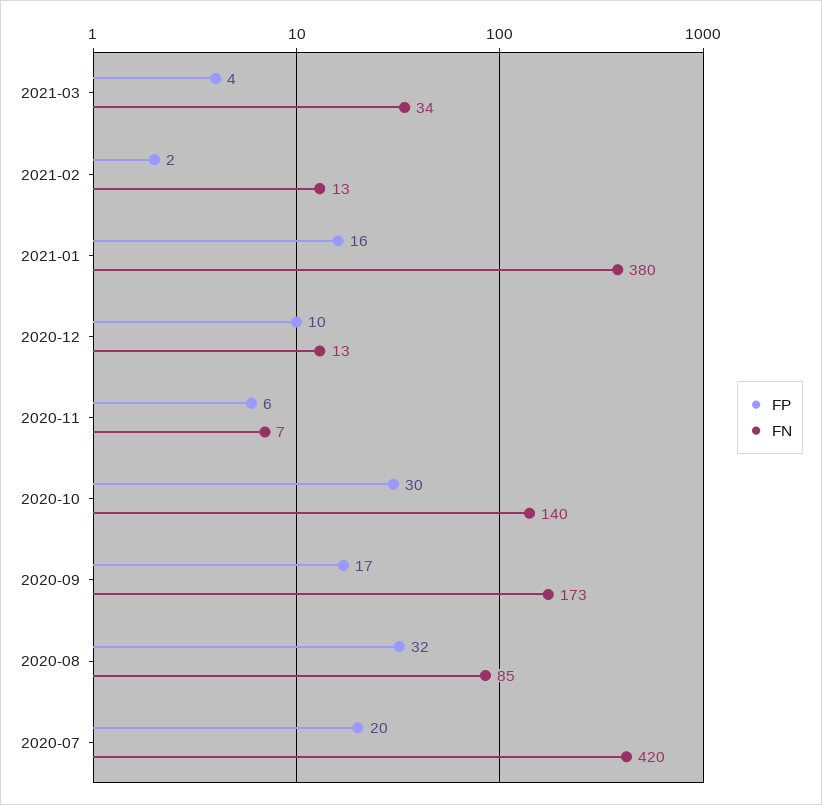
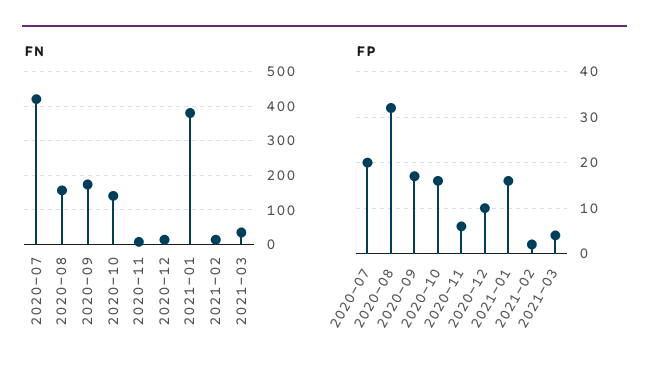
FP, 2020-10: 30 -> 15
FN, 2020-08: 85 -> 160

